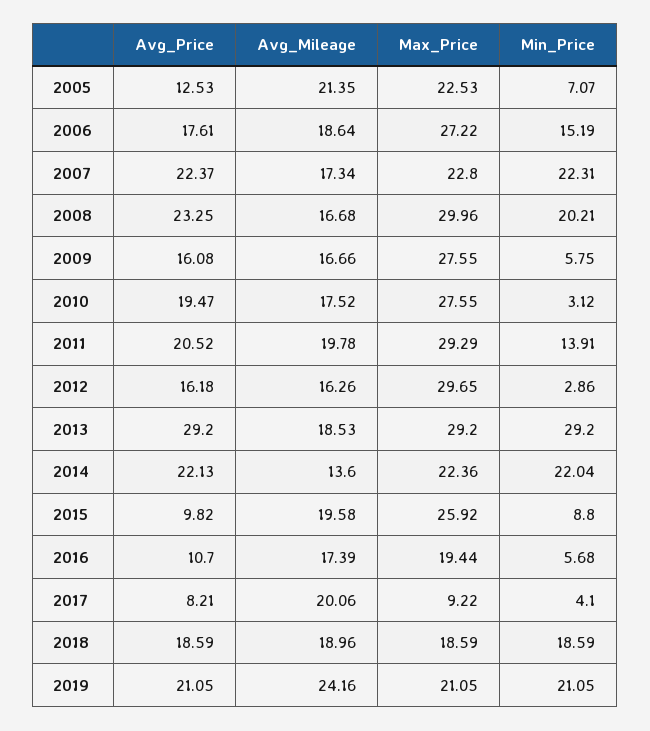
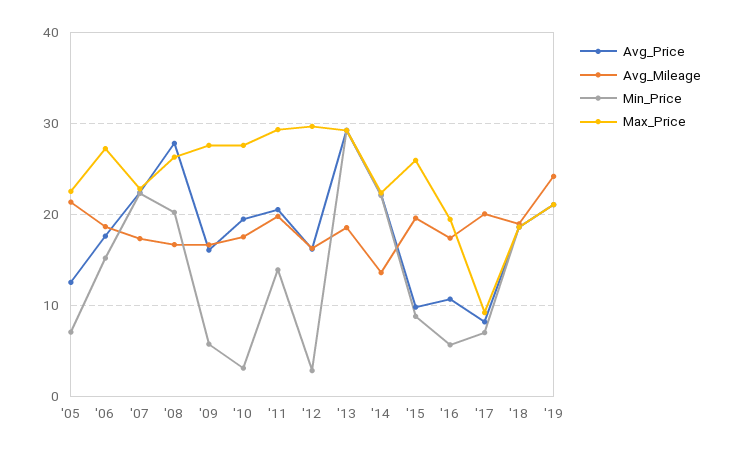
Avg_Price, 2008: 23.25 -> 28
Max_Price, 2008: 29.96 -> 26
Min_Price, 2017: 4.1 -> 7

